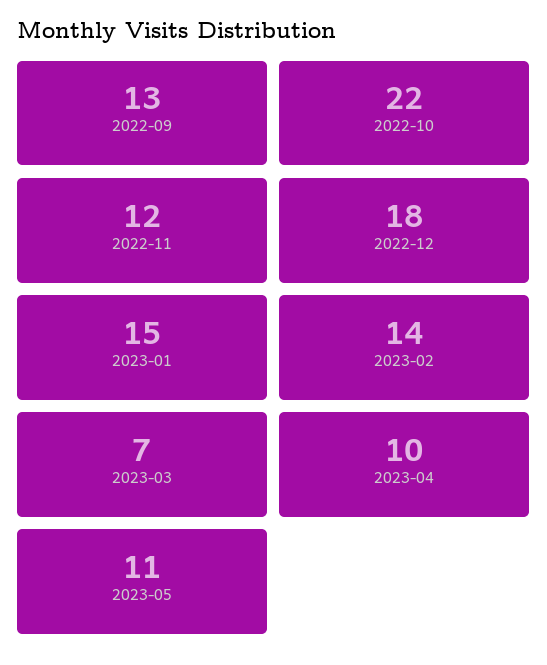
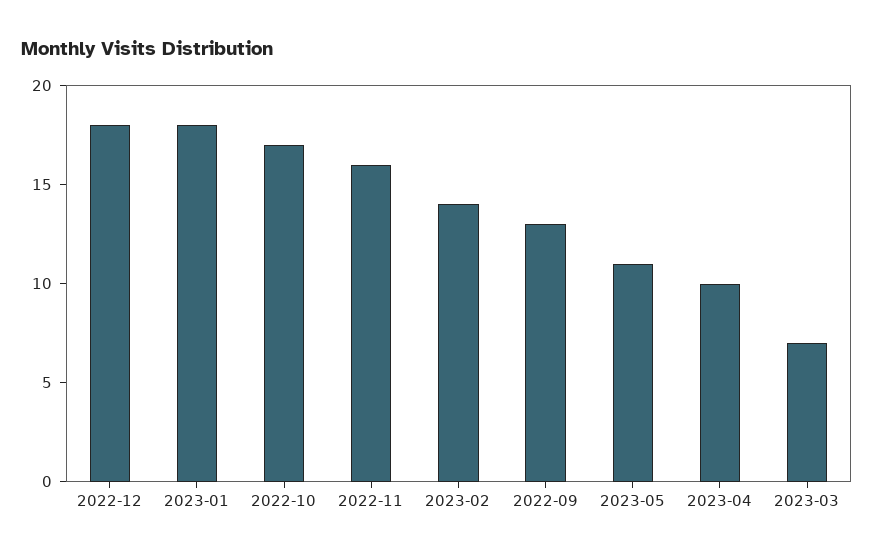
2022-10: 22 -> 17
2022-11: 12 -> 16
2023-01: 15 -> 18

